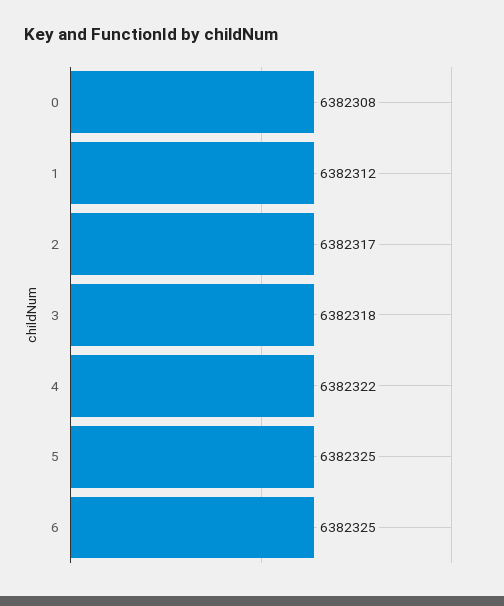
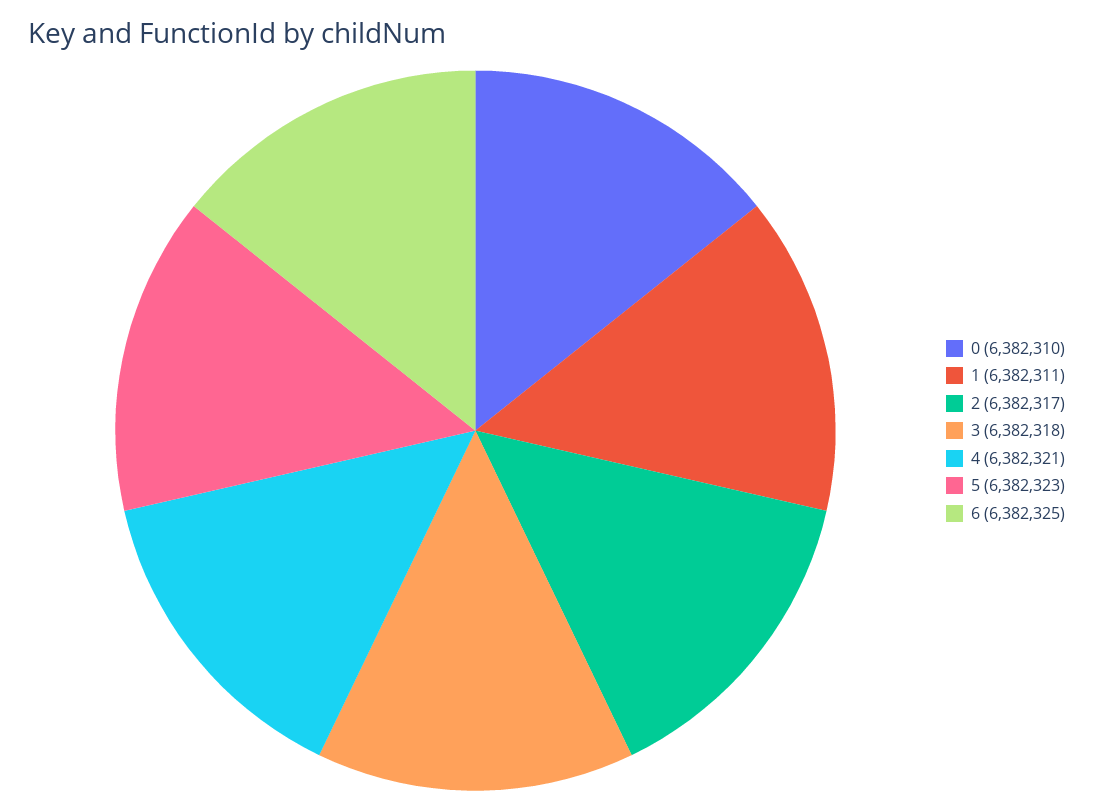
0: 6382308 -> 6382310
1: 6382312 -> 6382311
4: 6382322 -> 6382321
5: 6382325 -> 6382323

